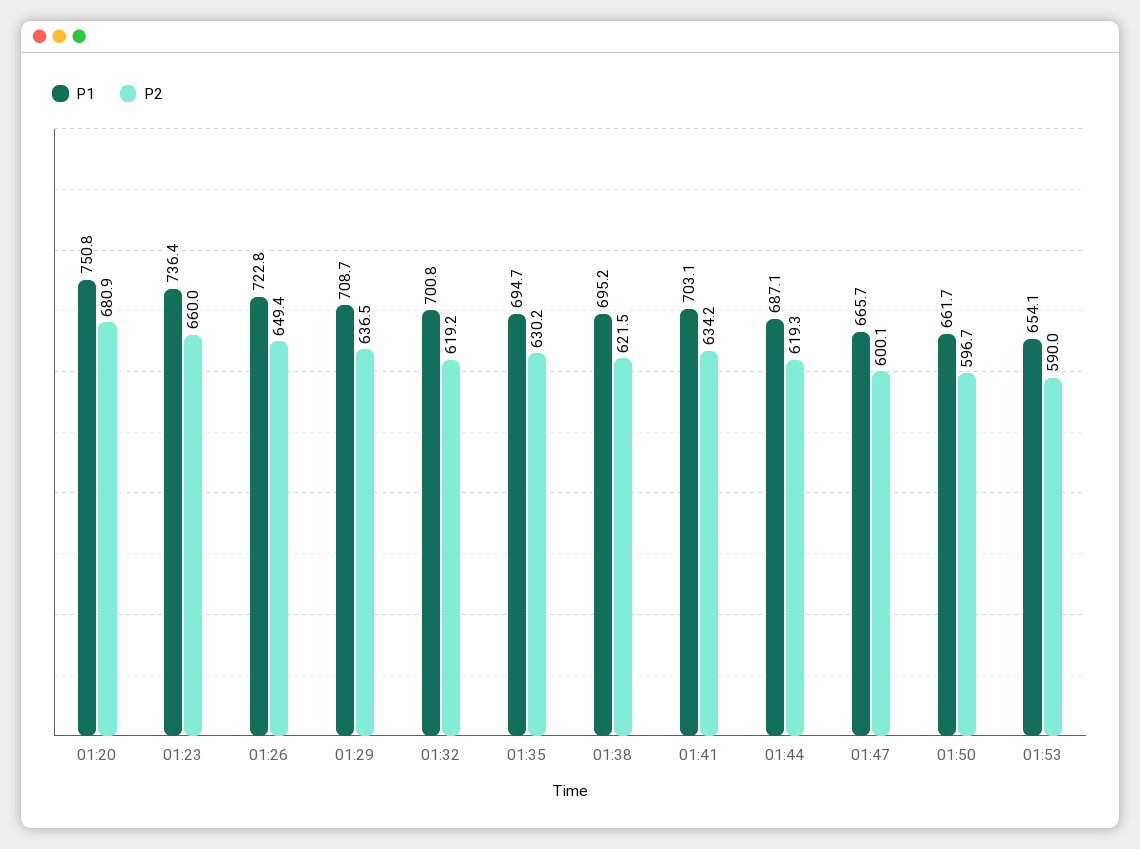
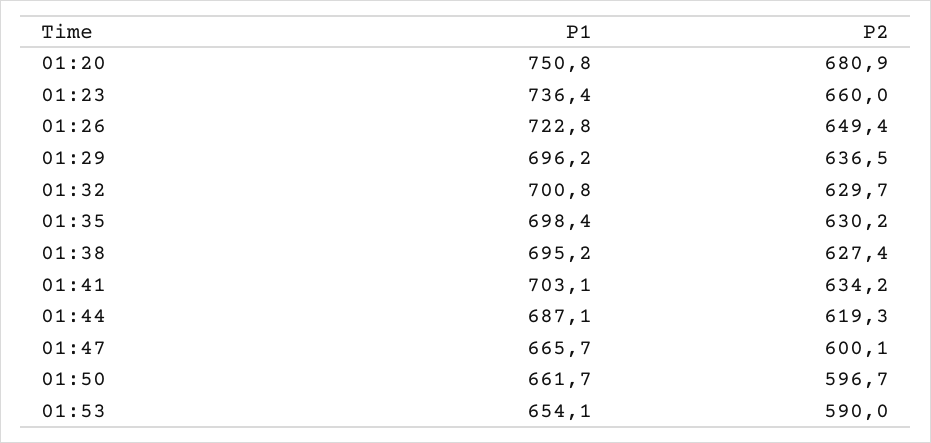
P1, 01:29: 708.7 -> 696.2
P2, 01:32: 619.2 -> 629.7
P1, 01:35: 694.7 -> 698.4
P2, 01:38: 621.5 -> 627.4

